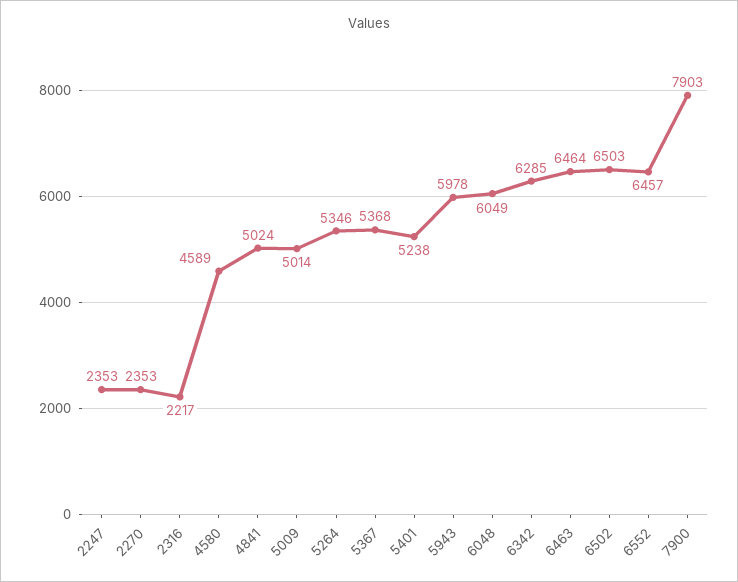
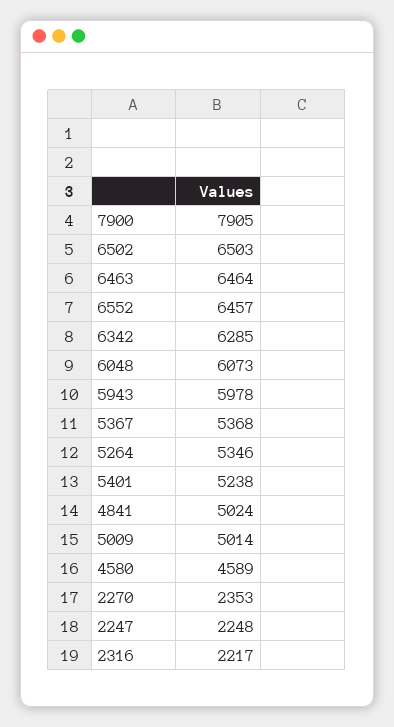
2247: 2353 -> 2248
6048: 6049 -> 6073
7900: 7903 -> 7905

